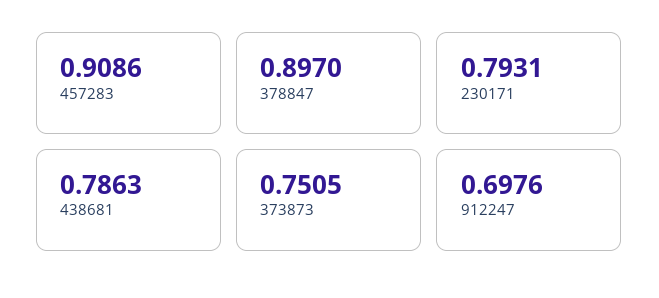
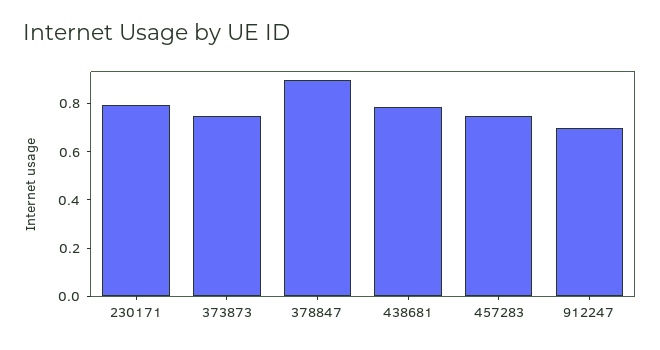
457283: 0.9086 -> 0.75

